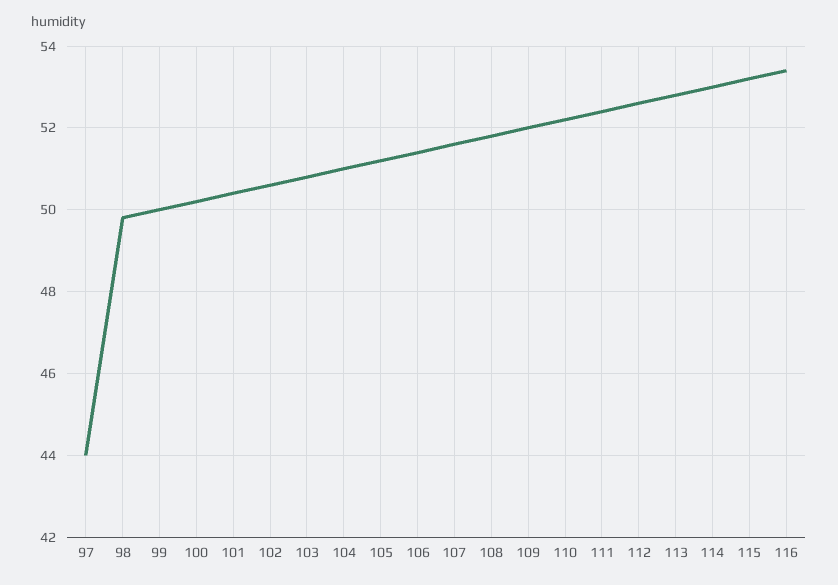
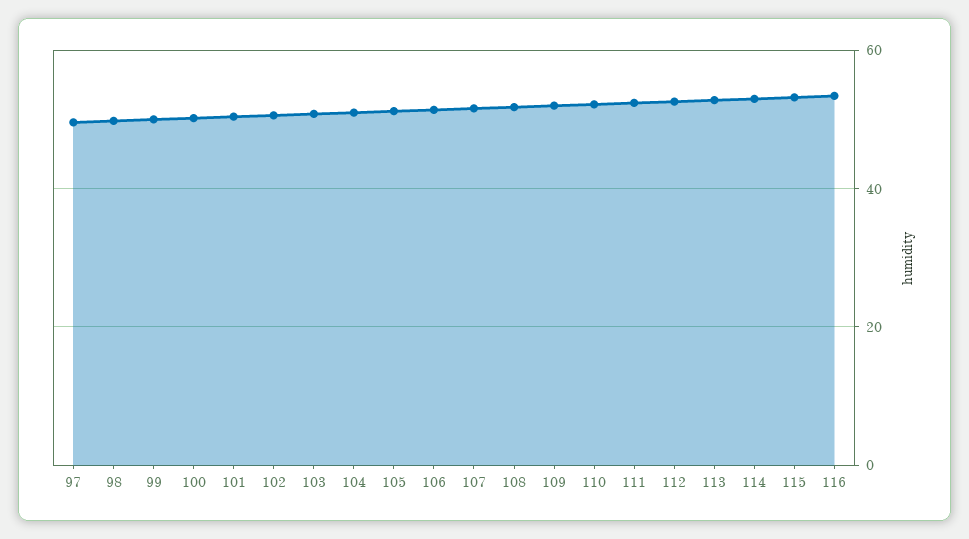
97: 44 -> 50

